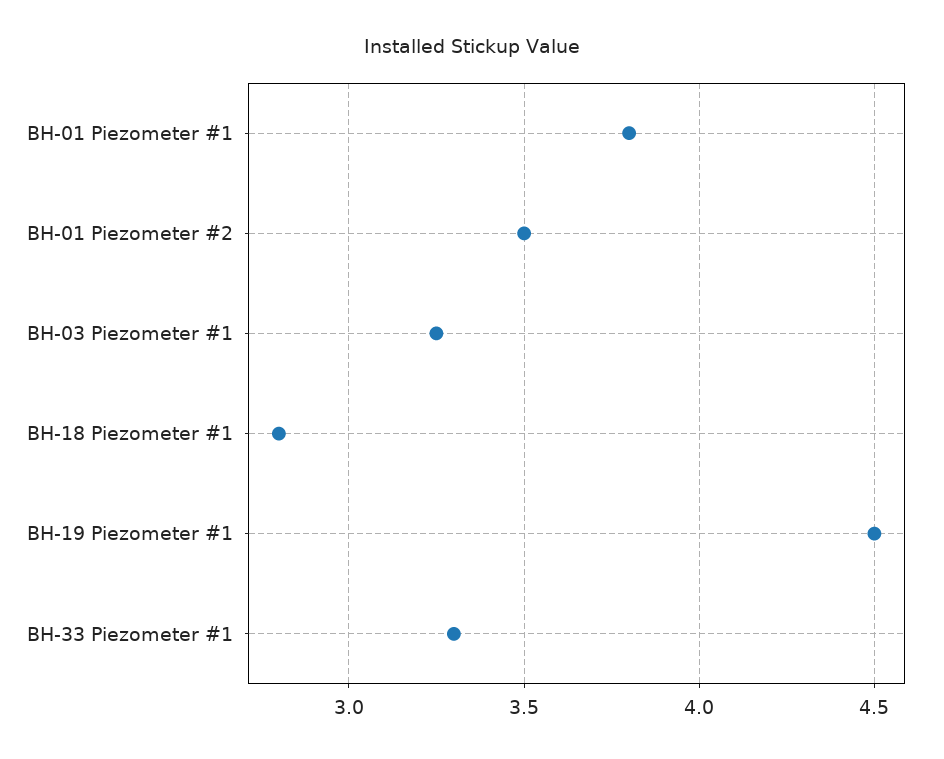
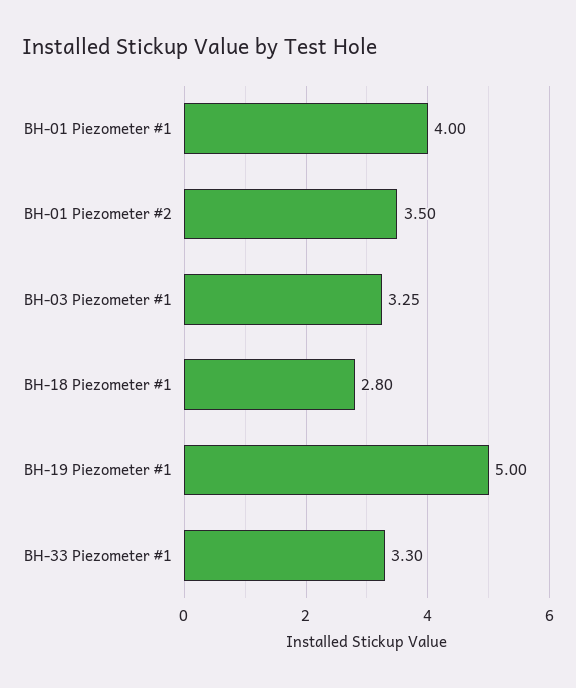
BH-01 Piezometer #1: 3.8 -> 4
BH-19 Piezometer #1: 4.5 -> 5

